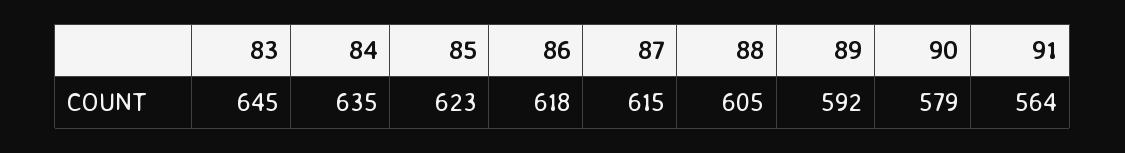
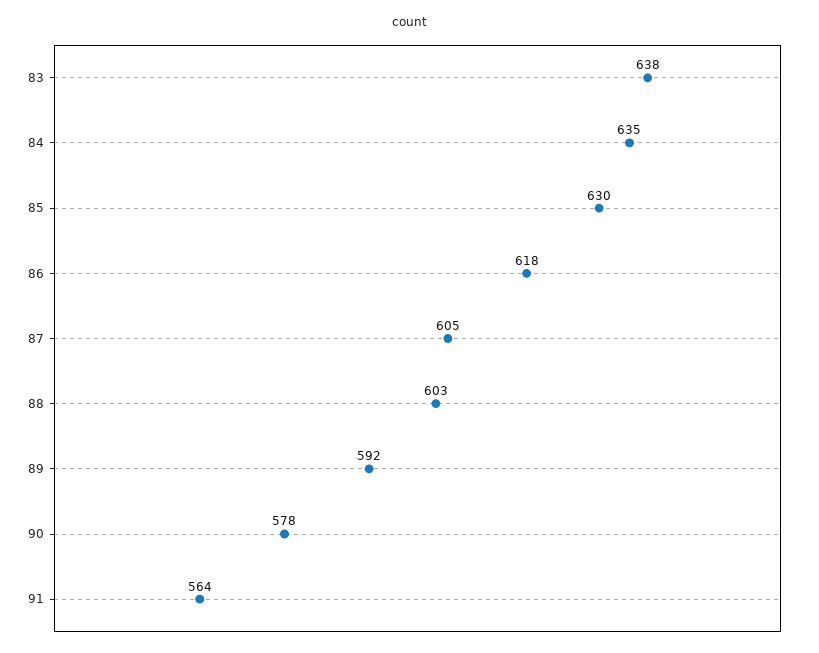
83: 645 -> 638
85: 623 -> 630
87: 615 -> 605
88: 605 -> 603
90: 579 -> 578

